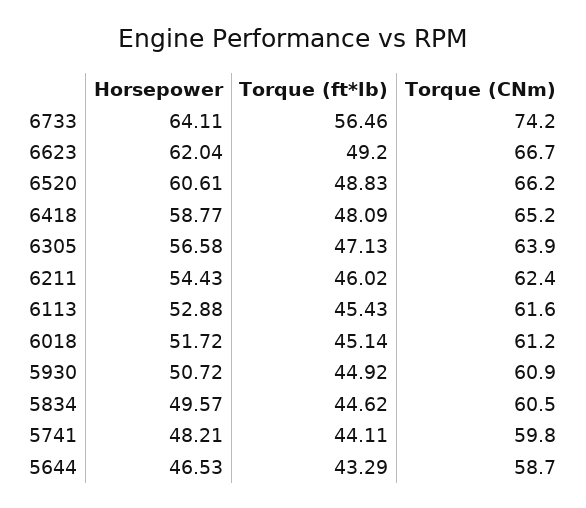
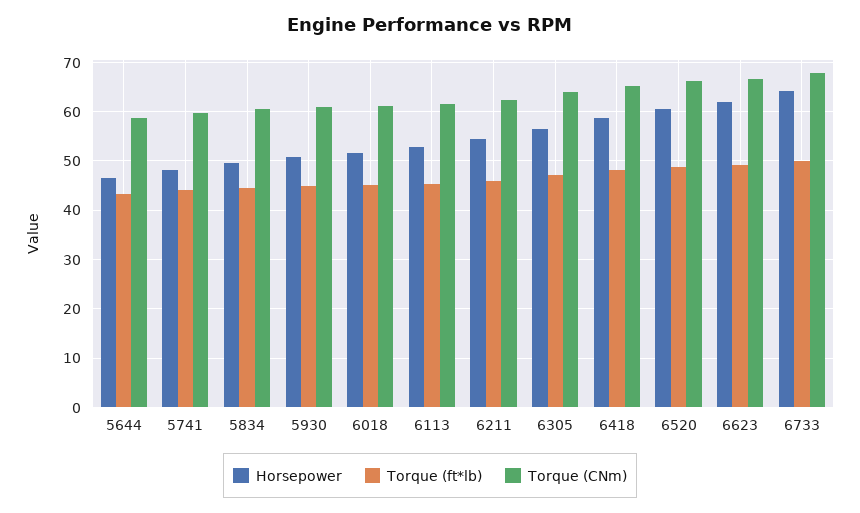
Torque (ft*lb), 6733: 56.46 -> 50
Torque (CNm), 6733: 74.2 -> 68

